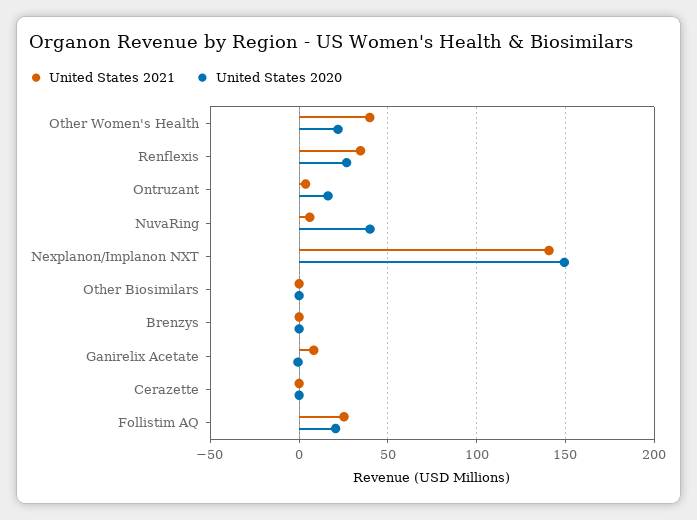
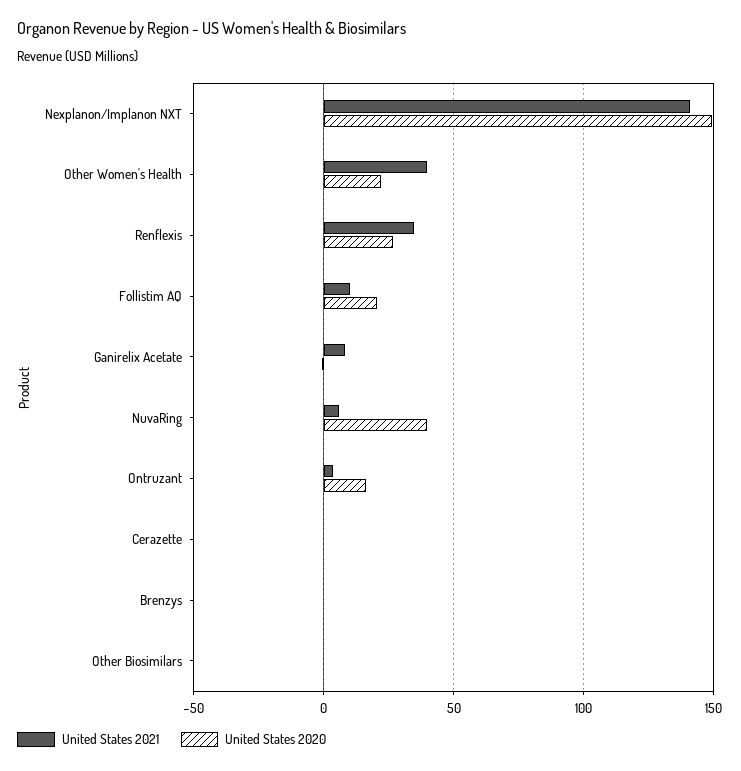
United States 2021, Follistim AQ: 25 -> 10

